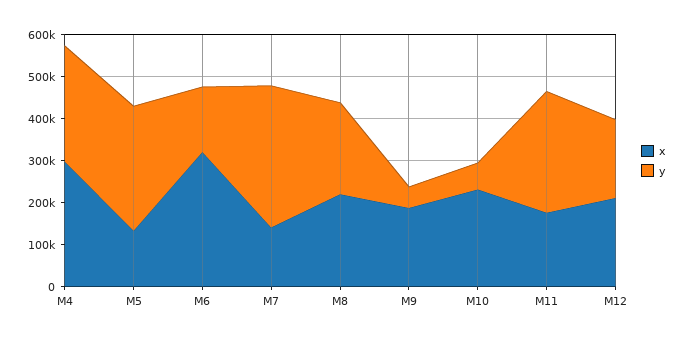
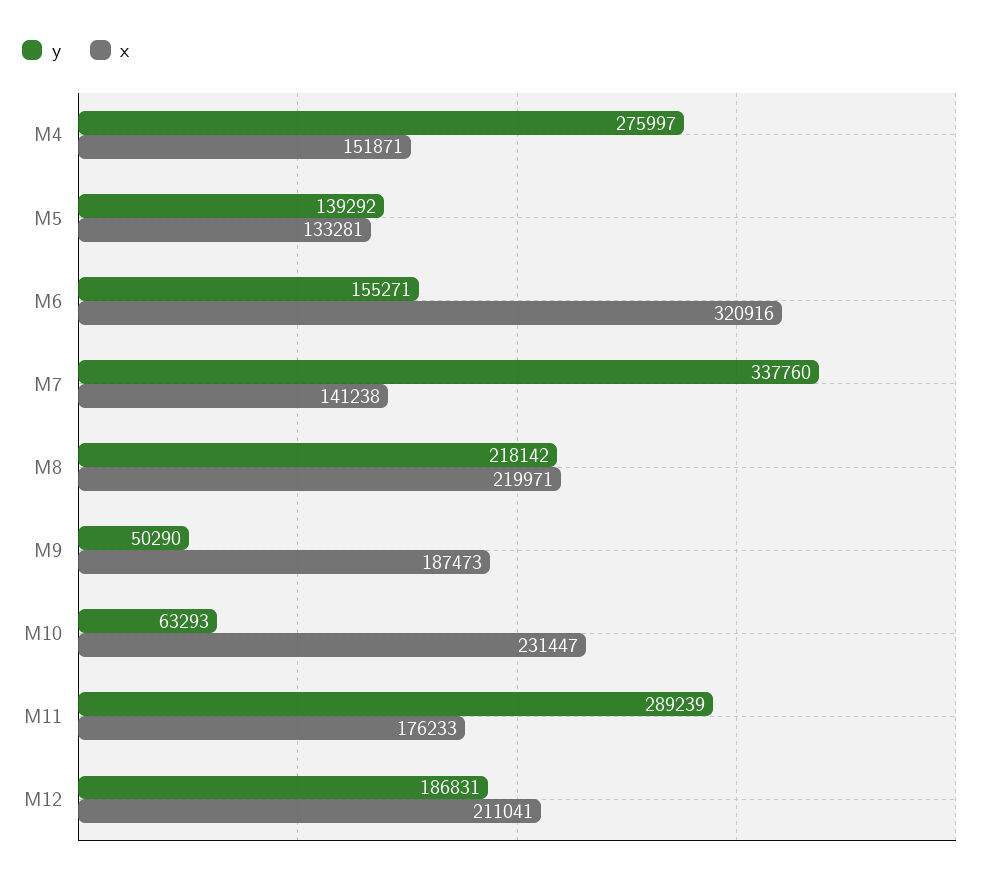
x, M4: 300000 -> 151871
y, M5: 300000 -> 139292

